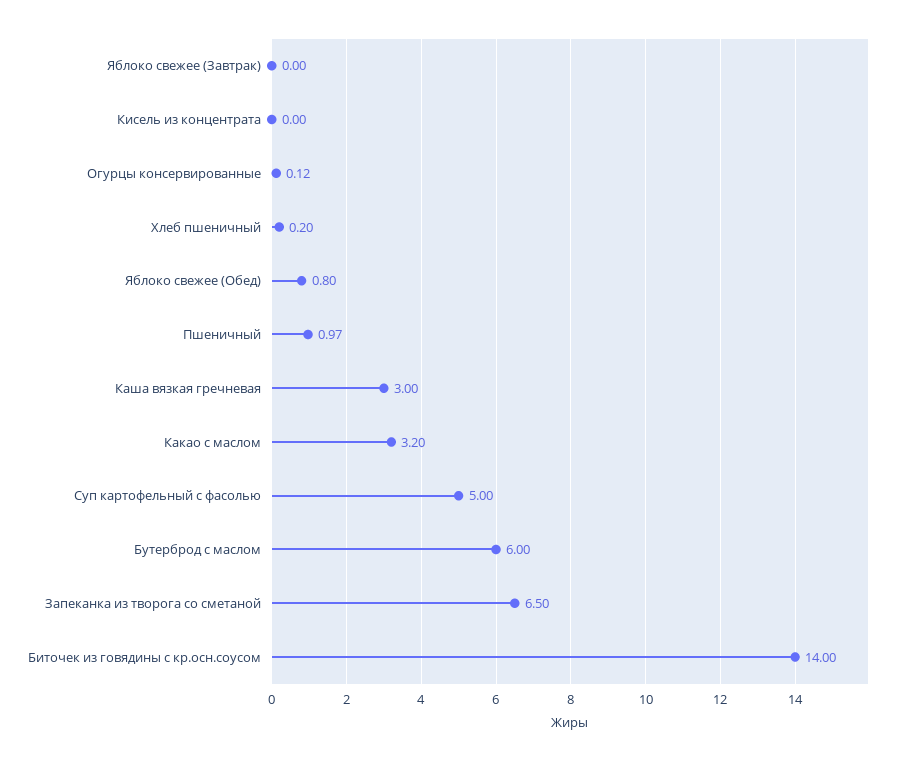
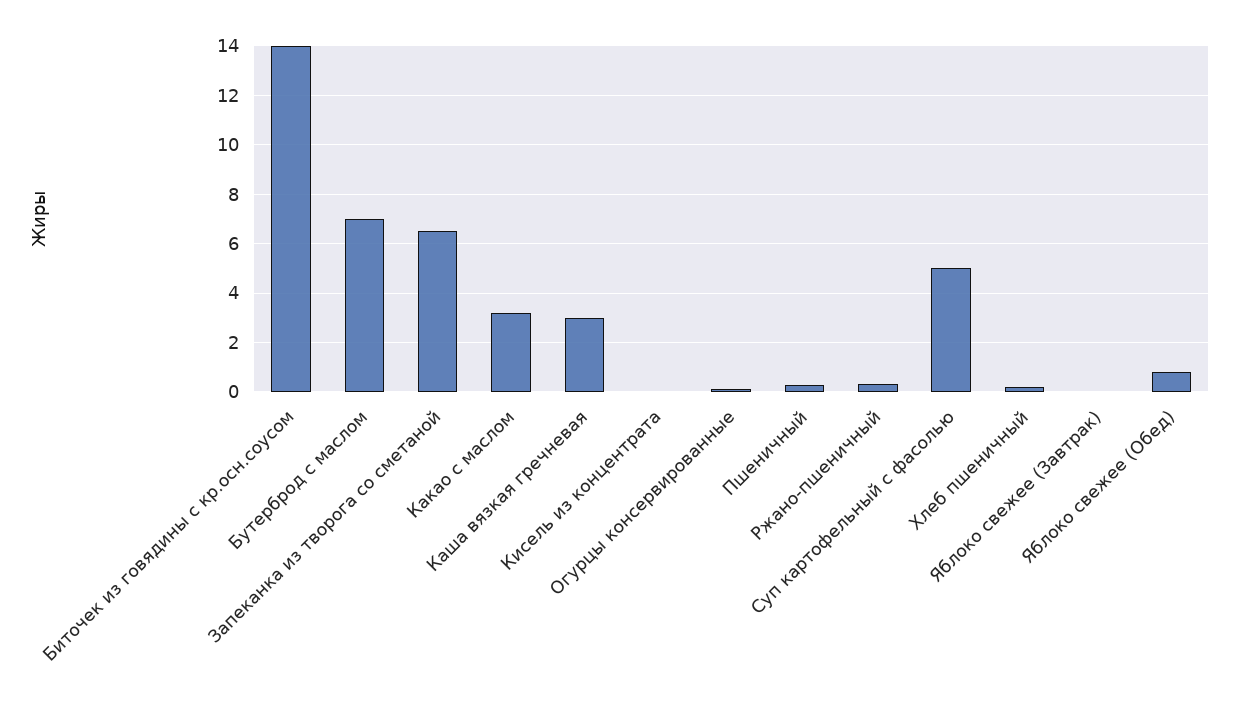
Пшеничный: 0.97 -> 0.25
Бутерброд с маслом: 6 -> 7
Ржано-пшеничный: none -> 0.25

